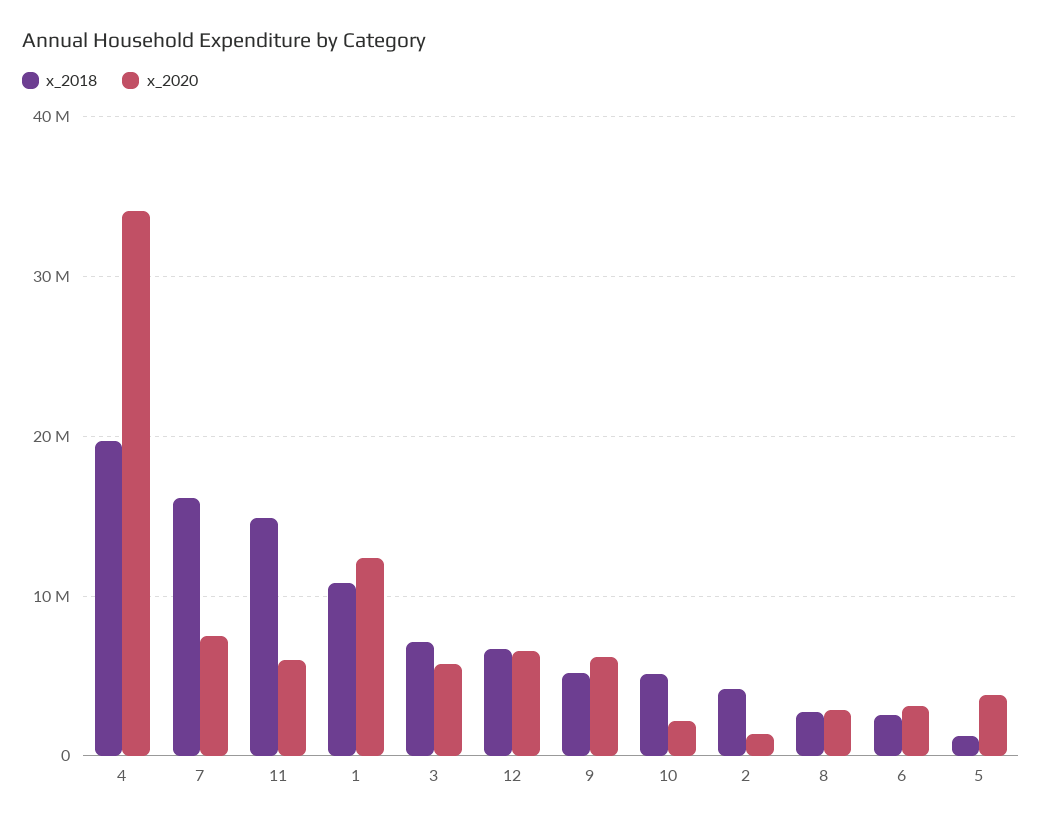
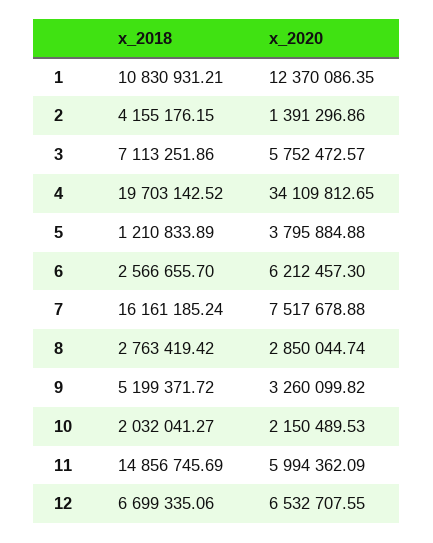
x_2020, 9: 6000000 -> 3260099.82
x_2018, 10: 5000000 -> 2032041.27
x_2020, 6: 3000000 -> 6212457.3

